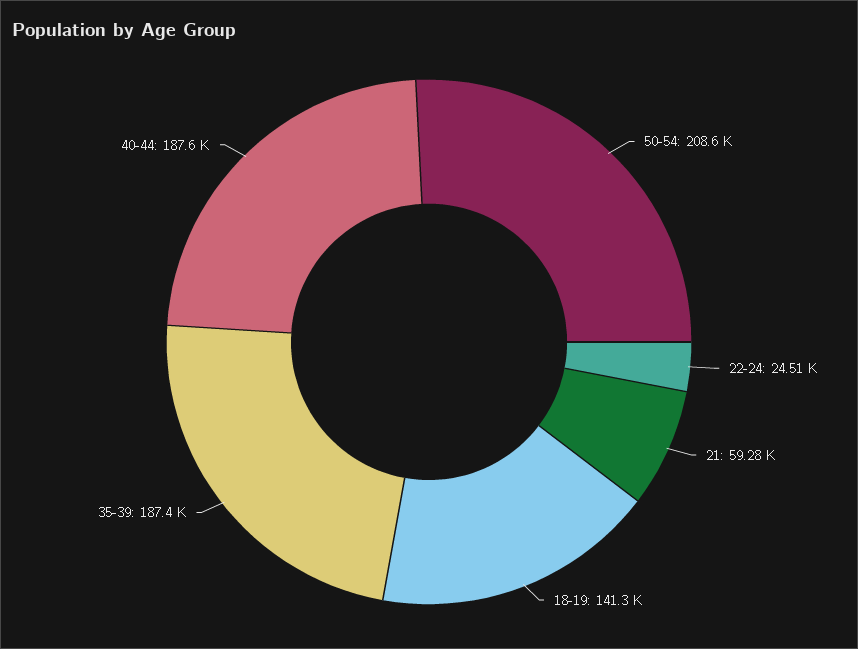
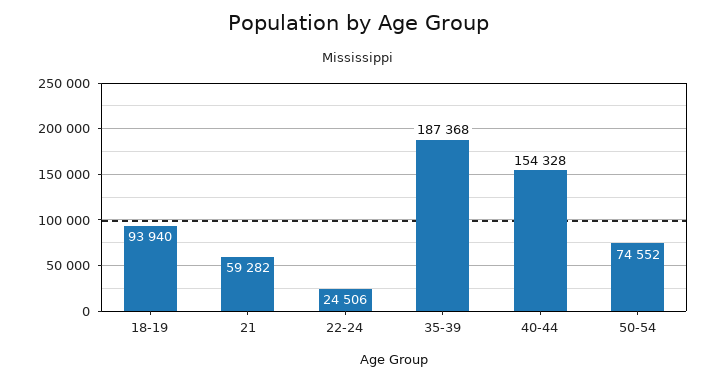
50-54: 208600 -> 74552
18-19: 141300 -> 93940
40-44: 187600 -> 154328

